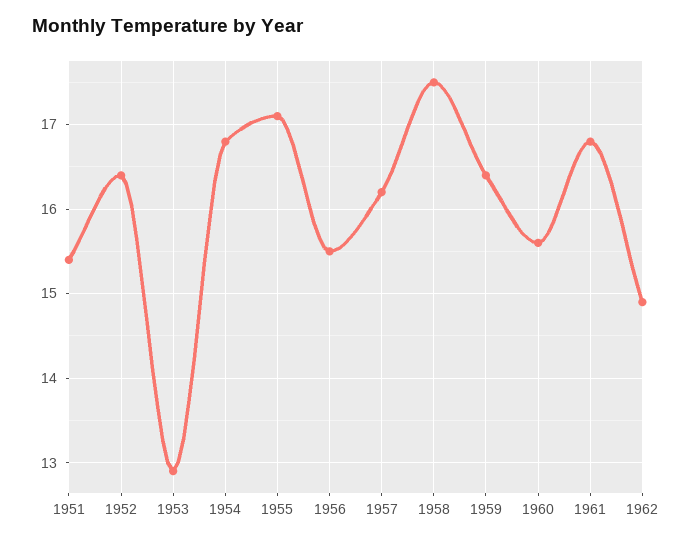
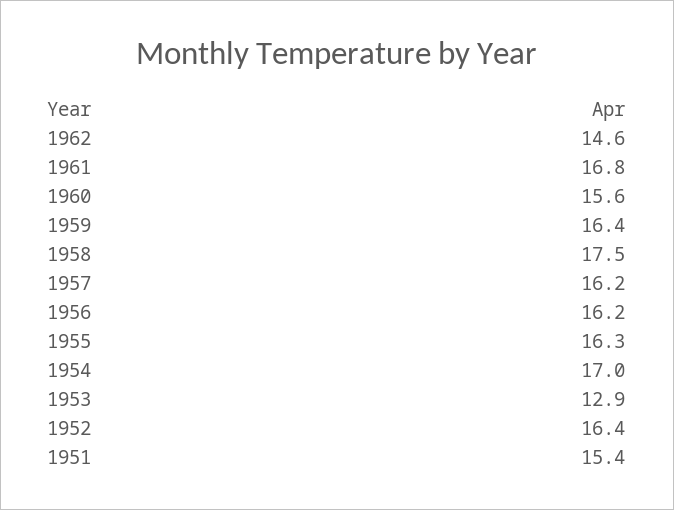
1954: 16.8 -> 17
1955: 17.1 -> 16.3
1956: 15.5 -> 16.2
1962: 14.9 -> 14.6

